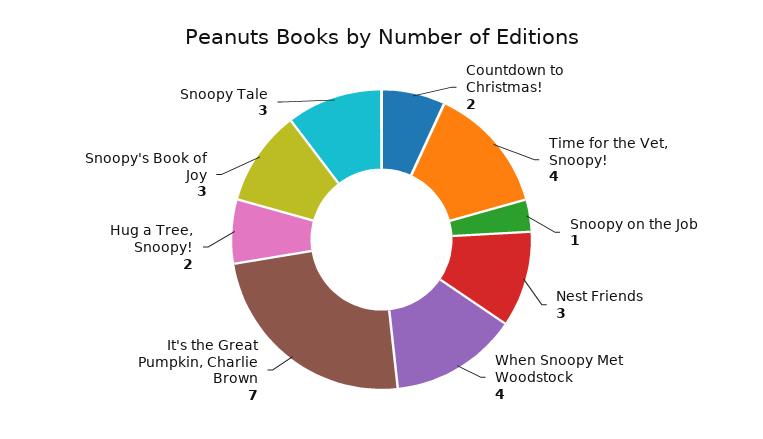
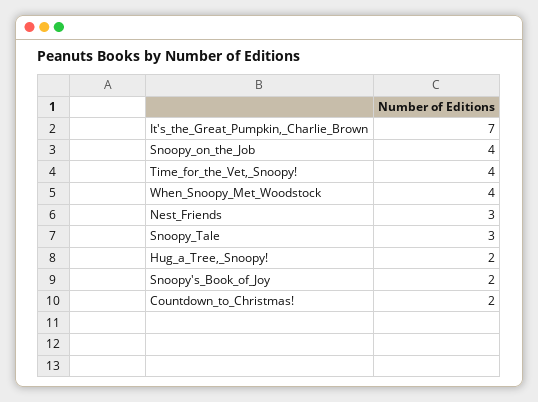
Snoopy on the Job: 1 -> 4
Snoopy's Book of Joy: 3 -> 2

